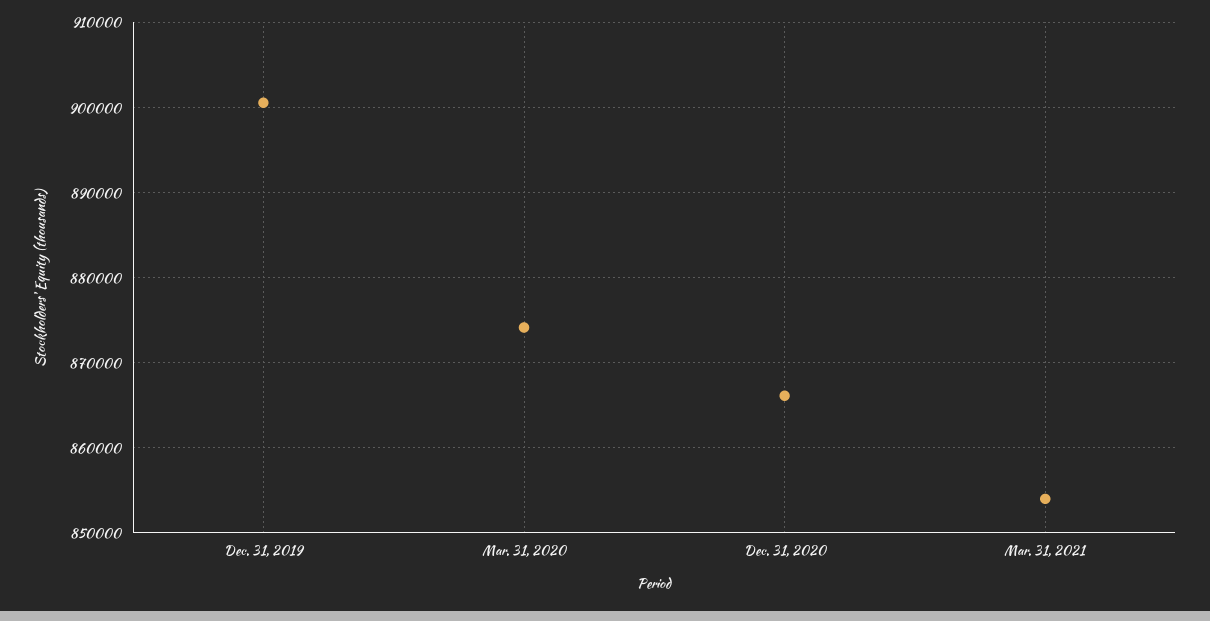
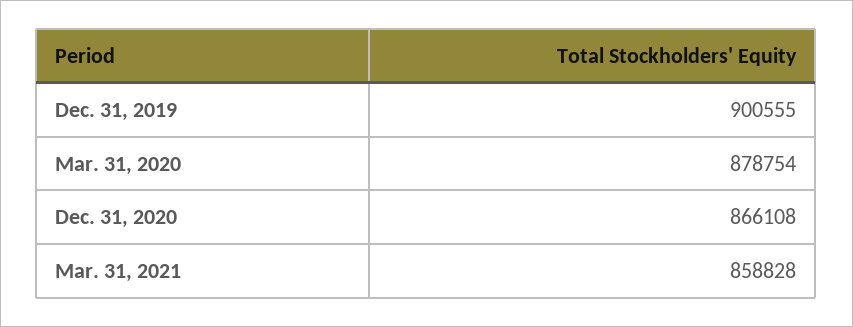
Mar. 31, 2020: 874000 -> 878754
Mar. 31, 2021: 854000 -> 858828

